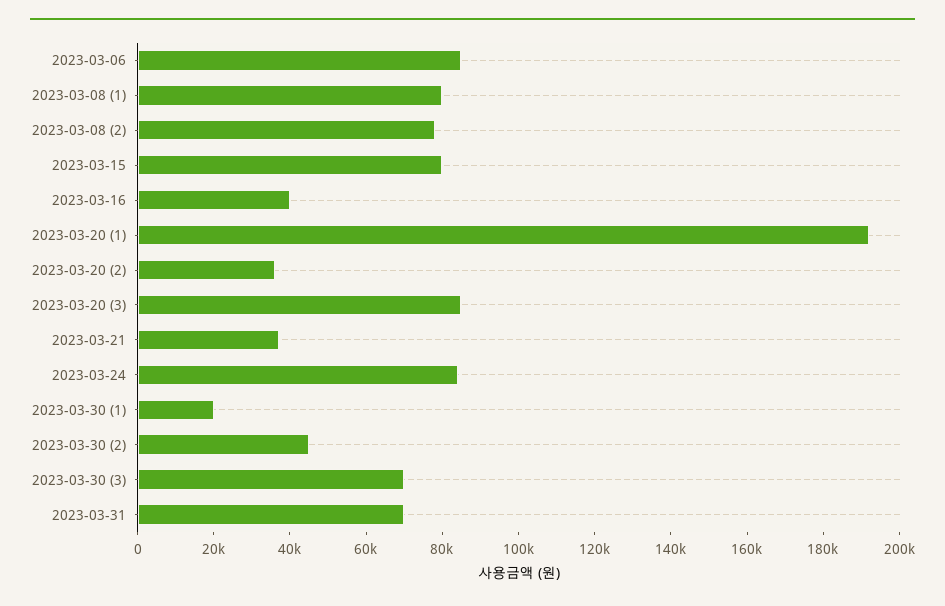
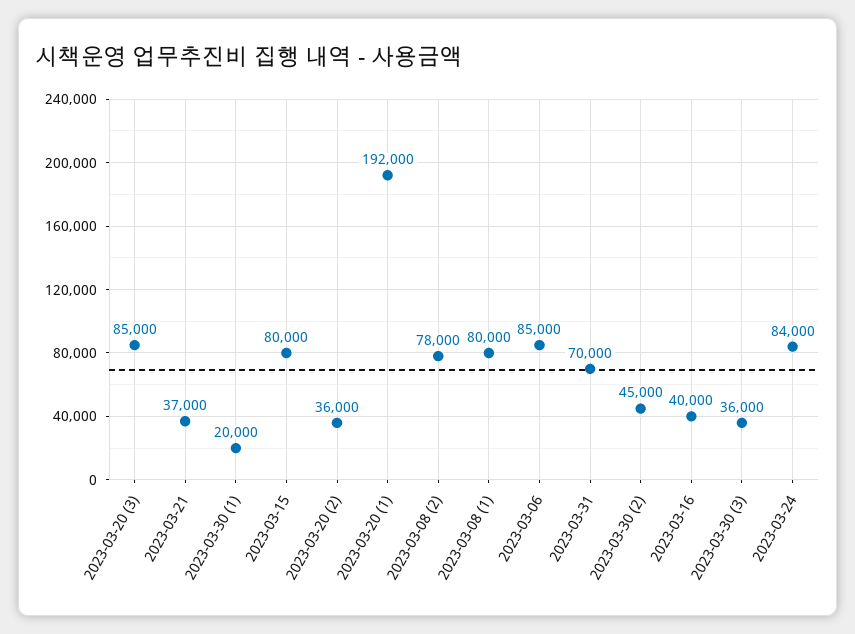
2023-03-30 (3): 70000 -> 36000

